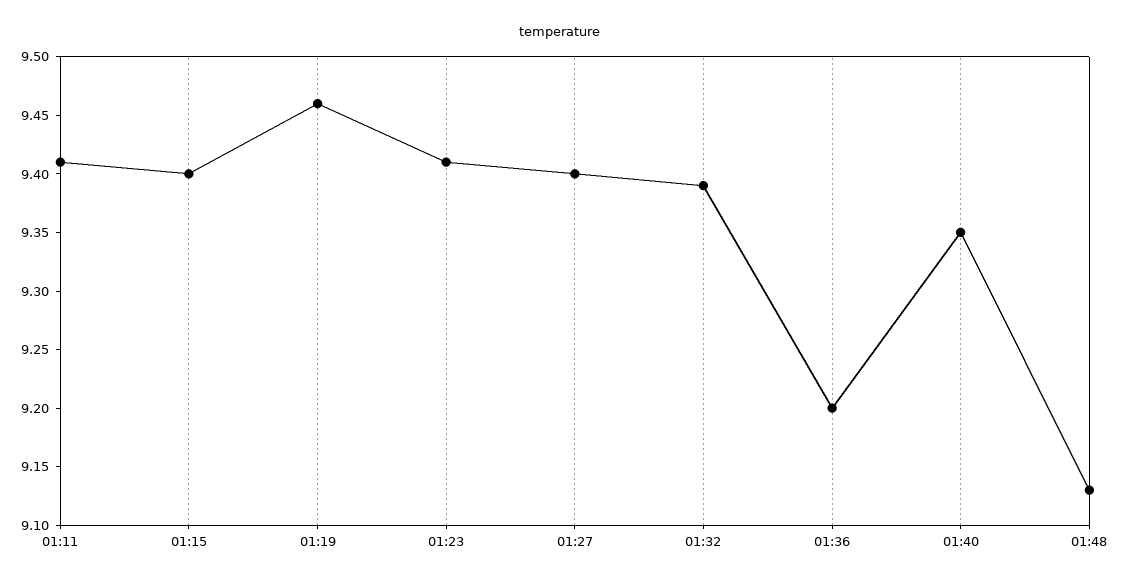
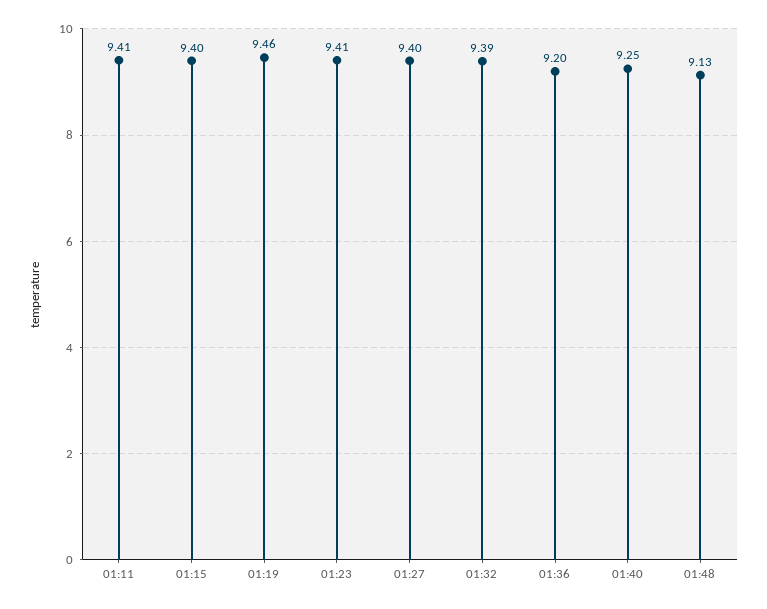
01:40: 9.35 -> 9.25

